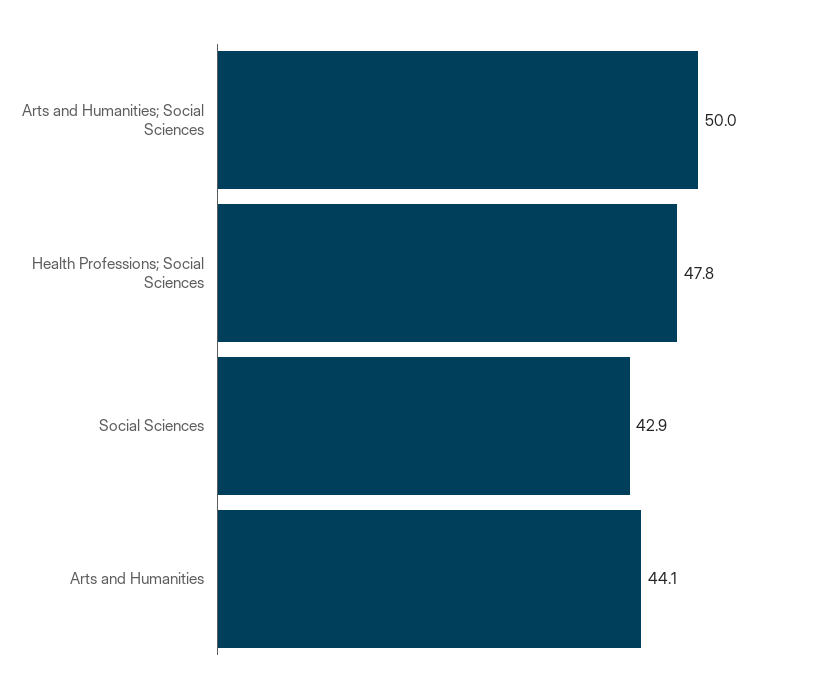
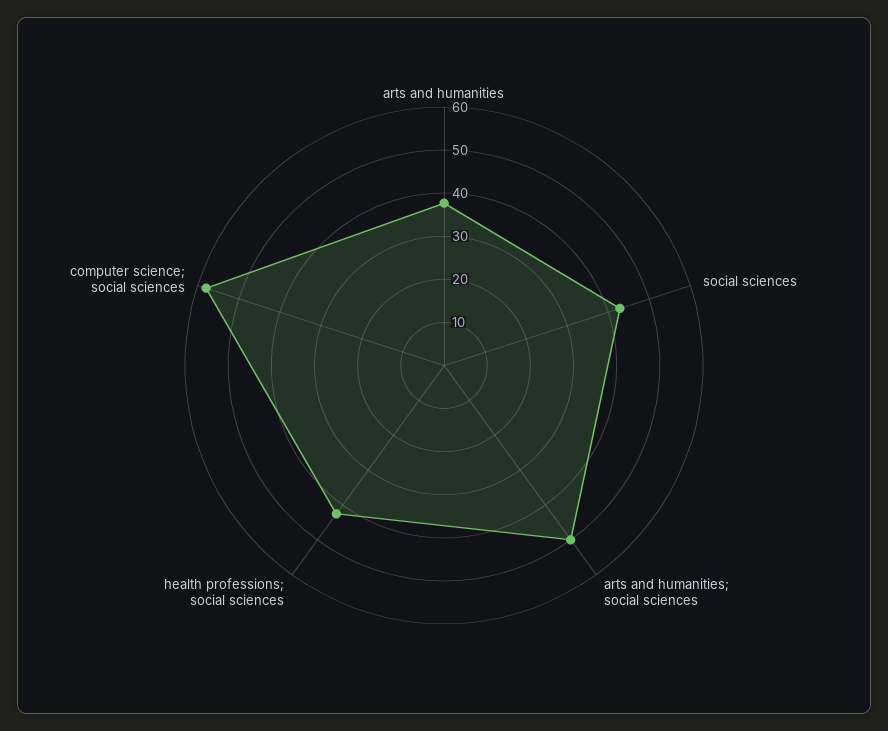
Health Professions; Social Sciences: 47.8 -> 42
Arts and Humanities: 44.1 -> 38
computer science; social sciences: none -> 58

